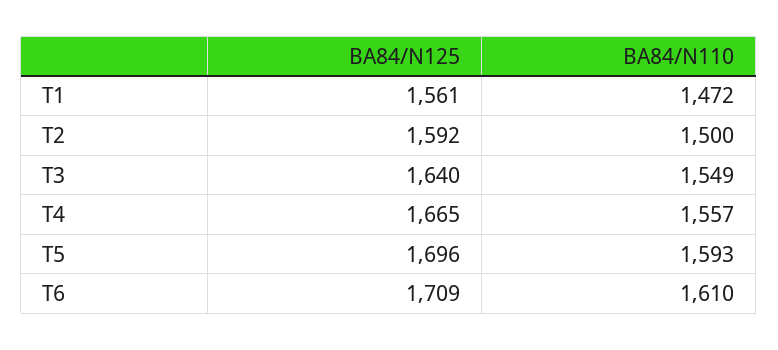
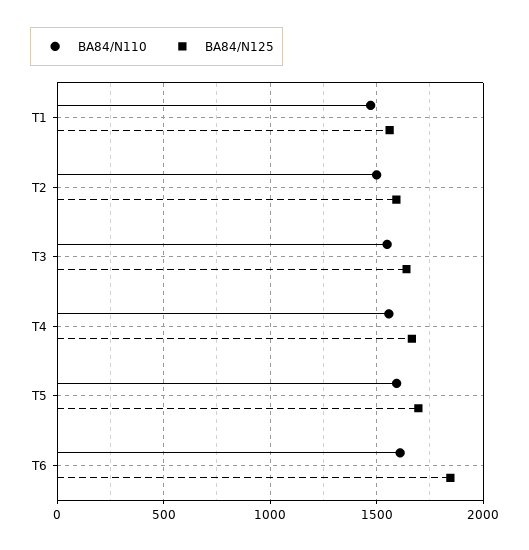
BA84/N125, T6: 1709 -> 1850

